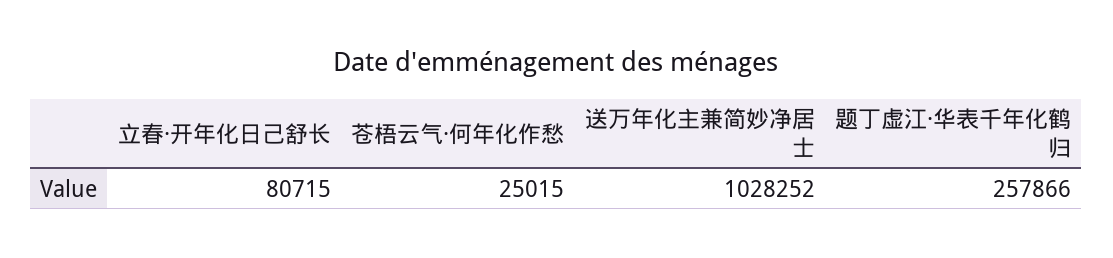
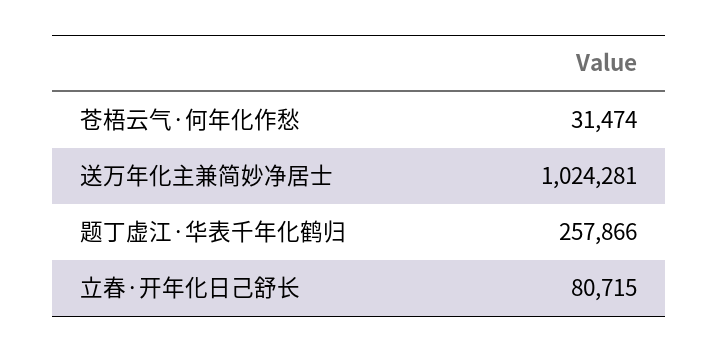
苍梧云气·何年化作愁: 25015 -> 31474
送万年化主兼简妙净居士: 1028252 -> 1024281

